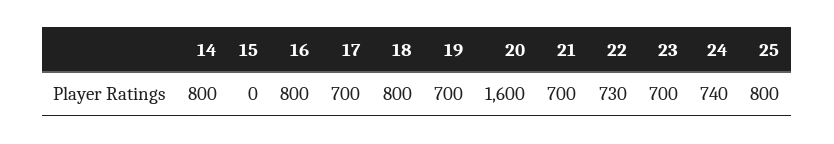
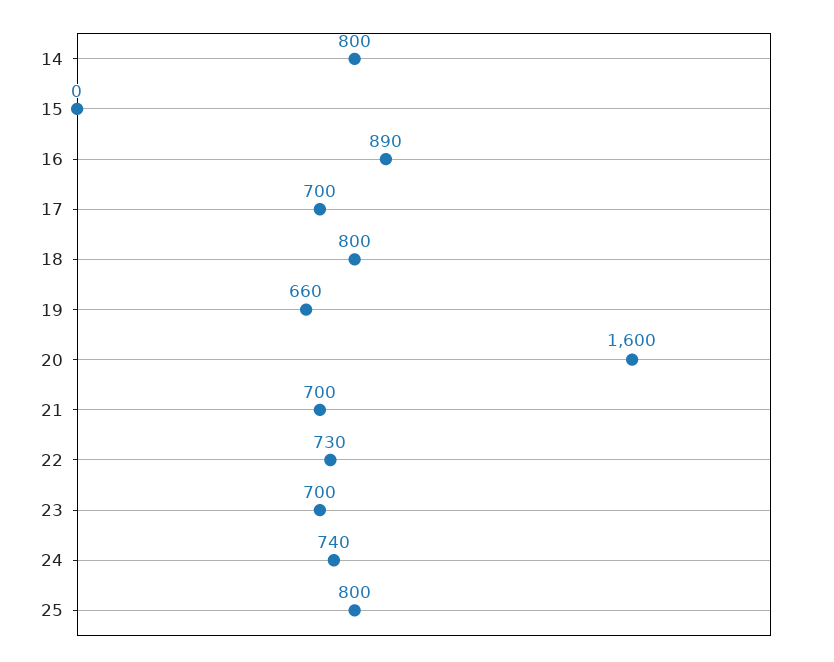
16: 800 -> 890
19: 700 -> 660

